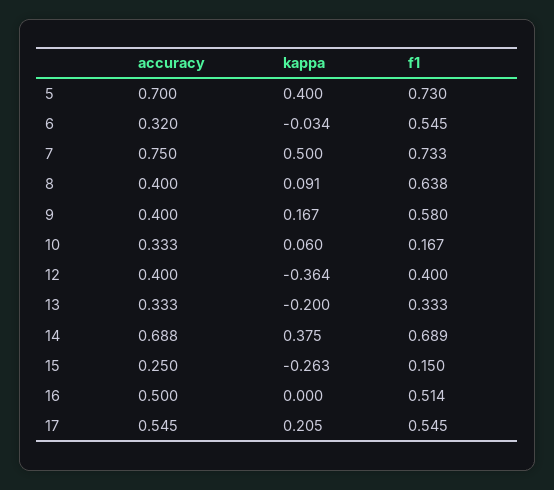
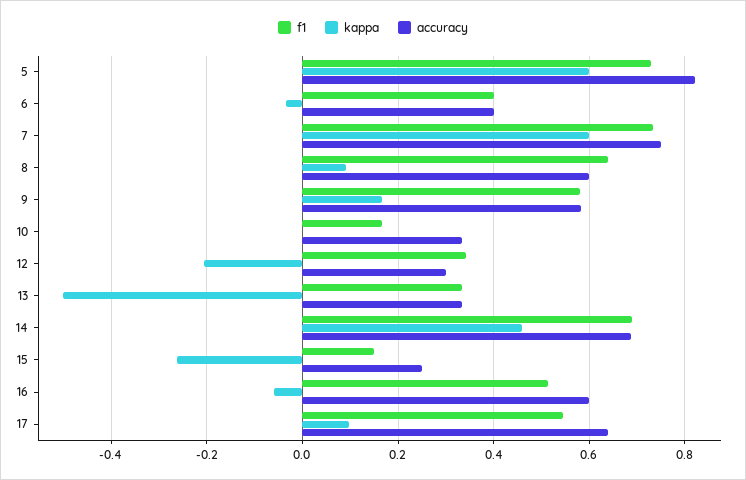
accuracy, 5: 0.7 -> 0.82
kappa, 5: 0.4 -> 0.6
accuracy, 6: 0.32 -> 0.4
f1, 6: 0.545 -> 0.4
kappa, 7: 0.5 -> 0.6
accuracy, 8: 0.4 -> 0.6
accuracy, 9: 0.4 -> 0.58
kappa, 10: 0.06 -> 0
accuracy, 12: 0.4 -> 0.3
kappa, 12: -0.364 -> -0.2
f1, 12: 0.4 -> 0.34
kappa, 13: -0.2 -> -0.5
kappa, 14: 0.375 -> 0.46
accuracy, 16: 0.5 -> 0.6
kappa, 16: 0 -> -0.06
accuracy, 17: 0.545 -> 0.64
kappa, 17: 0.205 -> 0.1

